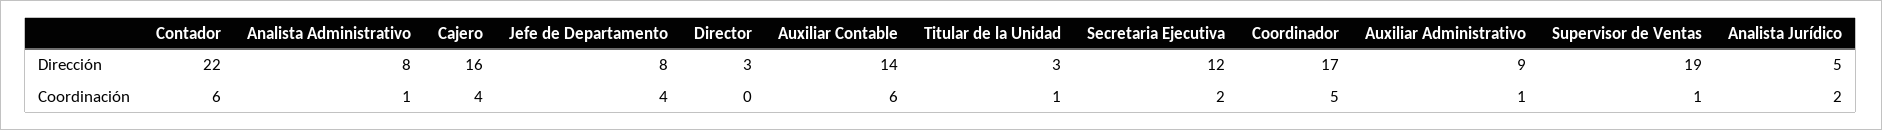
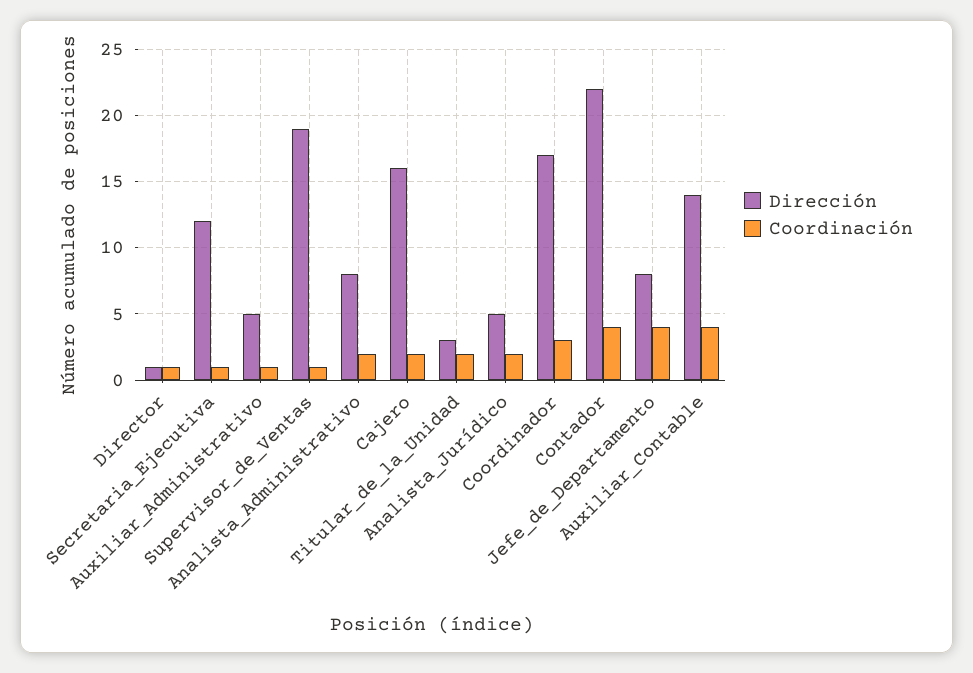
Dirección, Director: 3 -> 1
Dirección, Auxiliar Administrativo: 9 -> 5
Coordinación, Contador: 6 -> 4
Coordinación, Analista Administrativo: 1 -> 2
Coordinación, Cajero: 4 -> 2
Coordinación, Director: 0 -> 1
Coordinación, Auxiliar Contable: 6 -> 4
Coordinación, Titular de la Unidad: 1 -> 2
Coordinación, Secretaria Ejecutiva: 2 -> 1
Coordinación, Coordinador: 5 -> 3

